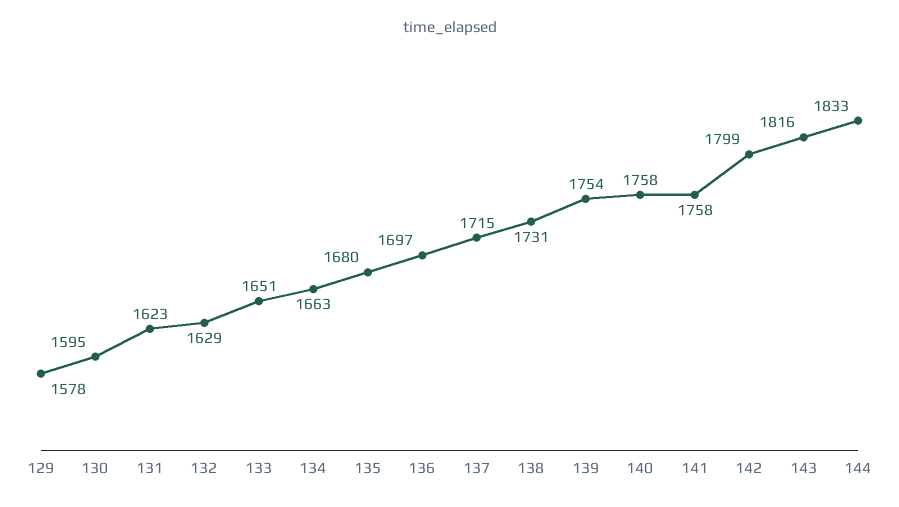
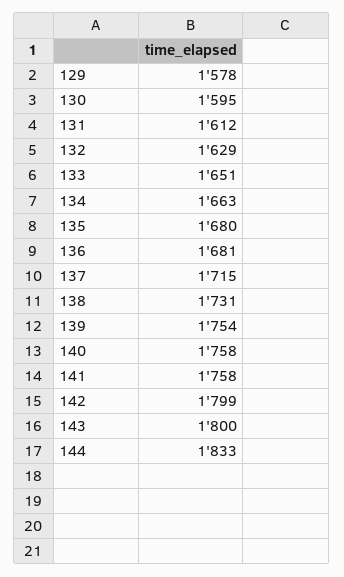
131: 1623 -> 1612
136: 1697 -> 1681
143: 1816 -> 1800

